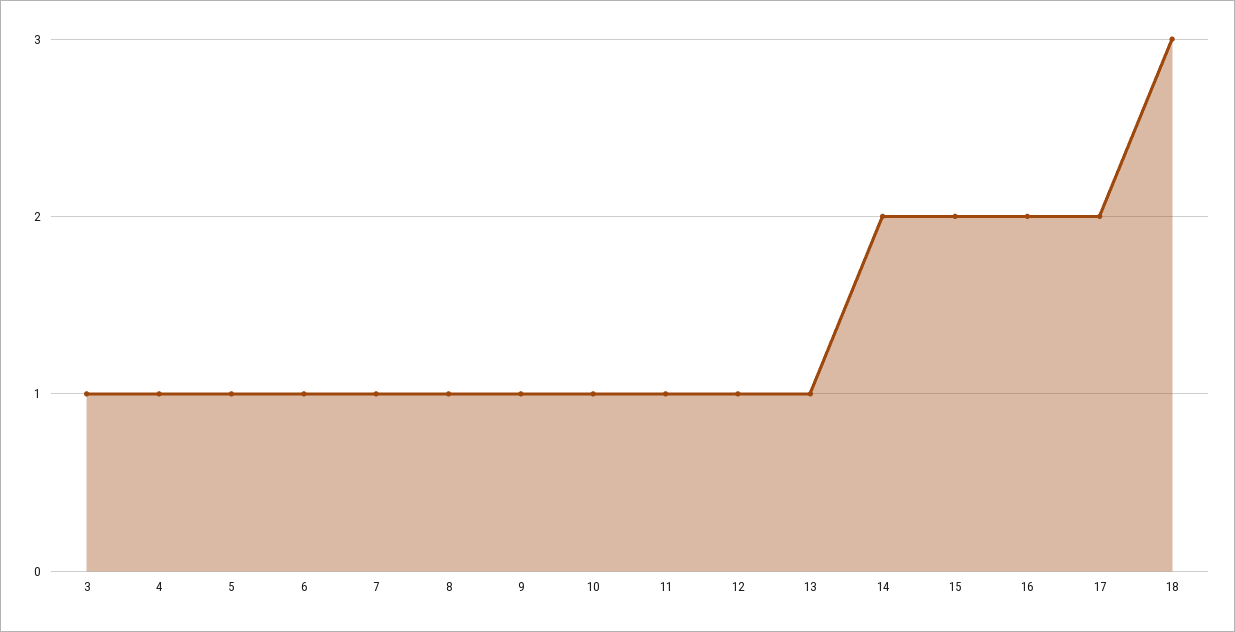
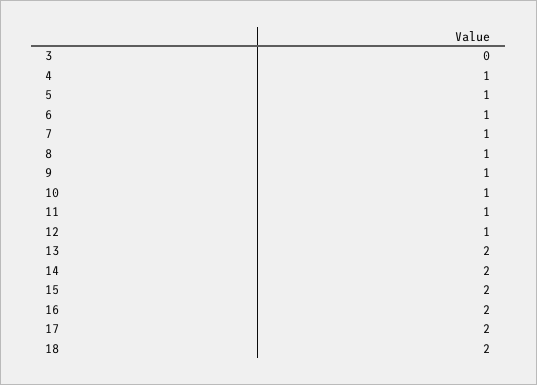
3: 1 -> 0
13: 1 -> 2
18: 3 -> 2

